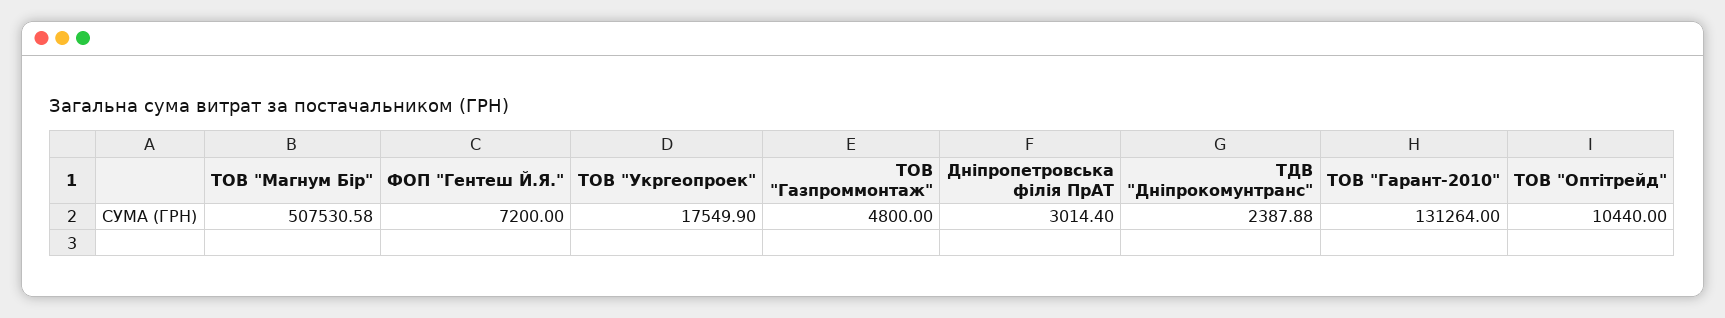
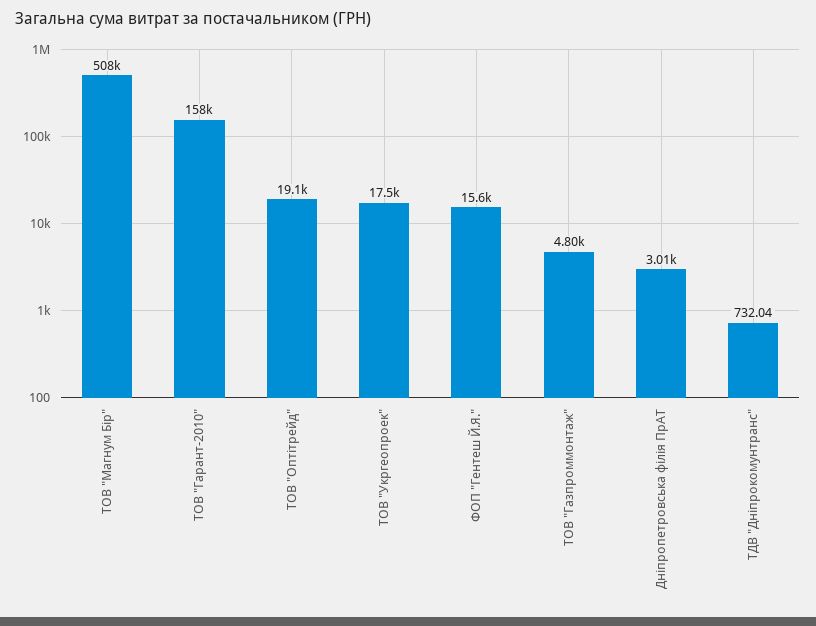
ФОП "Гентеш Й.Я.": 7200 -> 15600
ТДВ "Дніпрокомунтранс": 2387.88 -> 732.04
ТОВ "Гарант-2010": 131264 -> 158000
ТОВ "Оптітрейд": 10440 -> 19100

